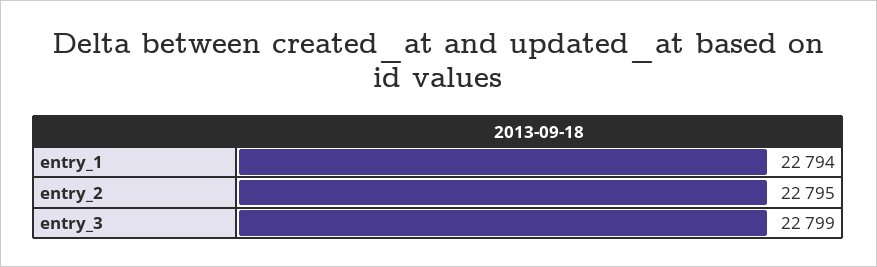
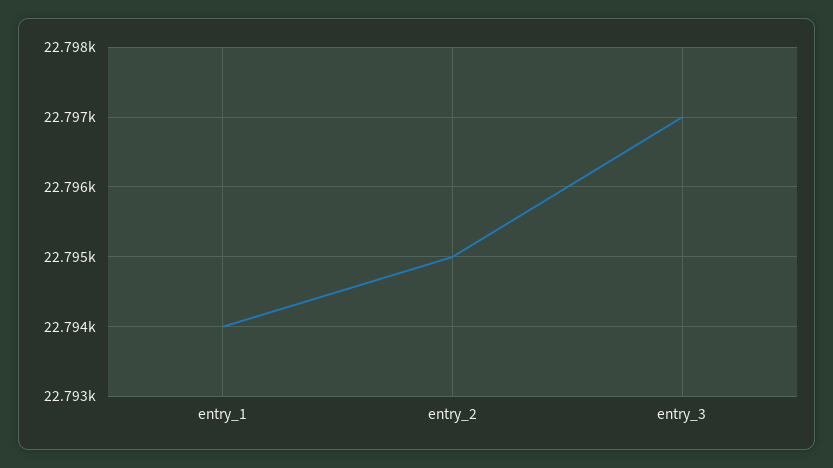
entry_3: 22799 -> 22797

